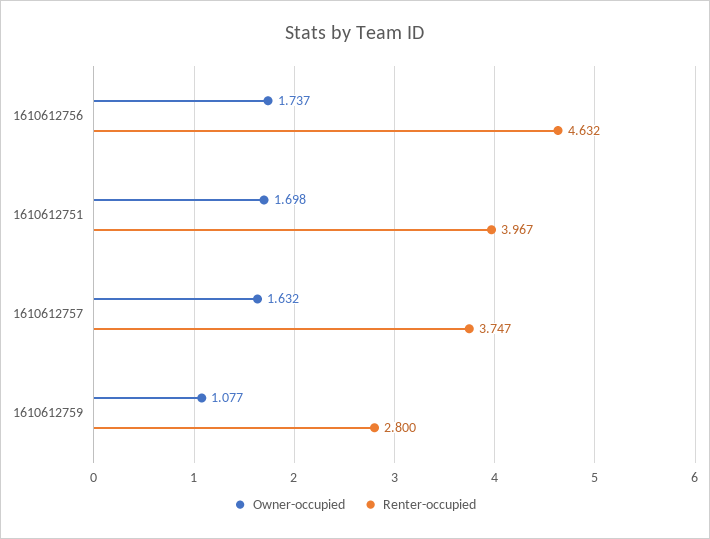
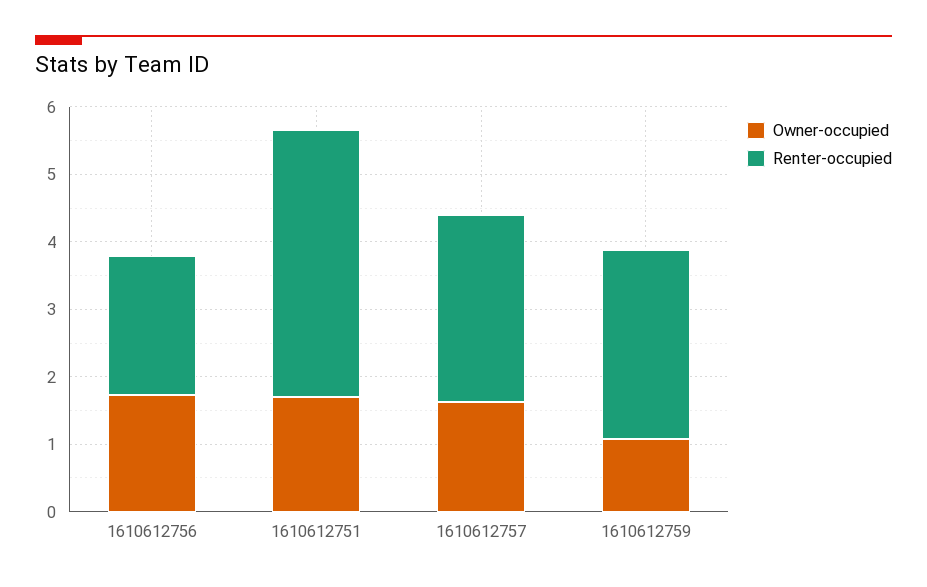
Renter-occupied, 1610612756: 4.632 -> 2
Renter-occupied, 1610612757: 3.747 -> 2.8

